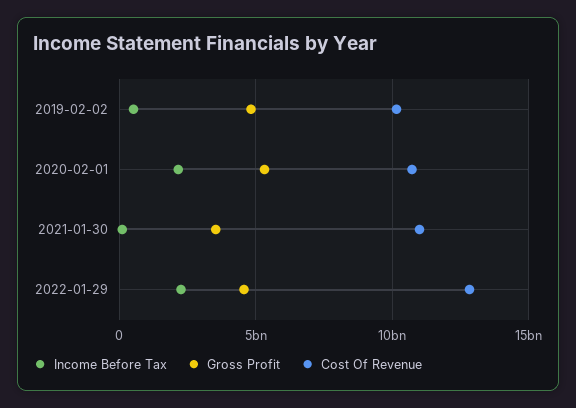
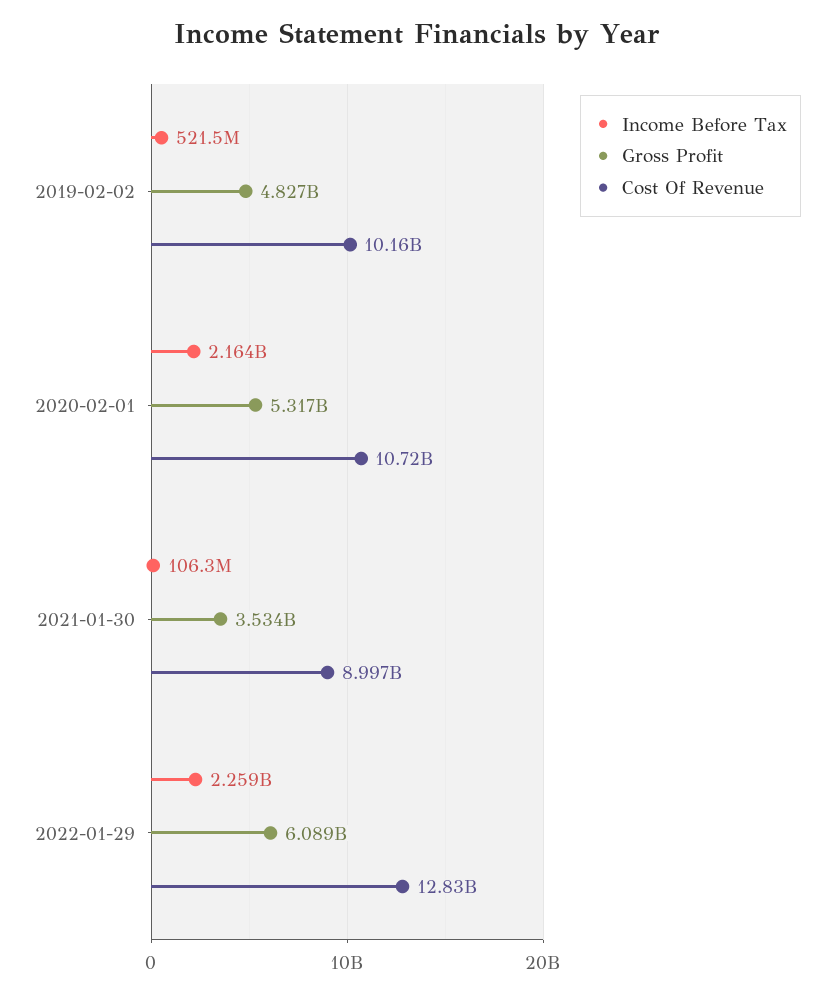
Cost Of Revenue, 2021-01-30: 11000000000 -> 8997000000
Gross Profit, 2022-01-29: 4500000000 -> 6089000000

